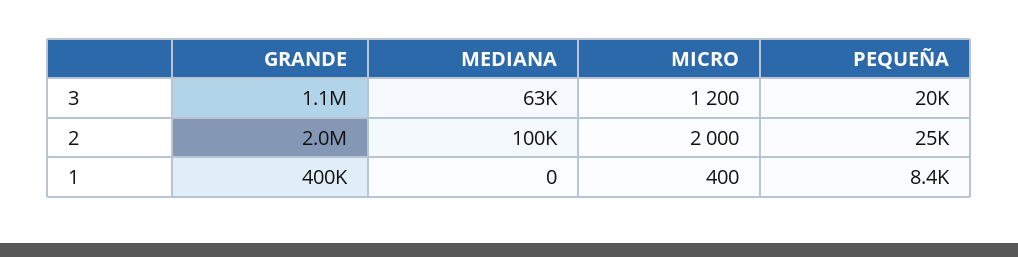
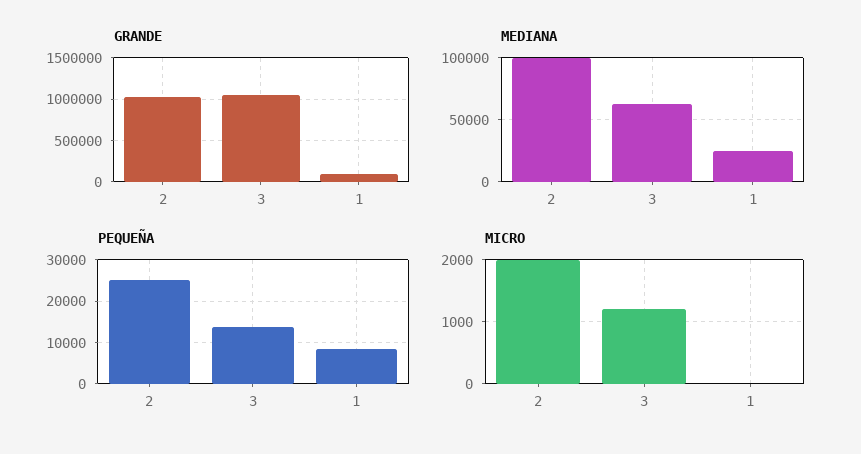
PEQUEÑA, 3: 20000 -> 14000
GRANDE, 2: 2000000 -> 1000000
GRANDE, 1: 400000 -> 100000
MEDIANA, 1: 0 -> 25000
MICRO, 1: 400 -> 0

